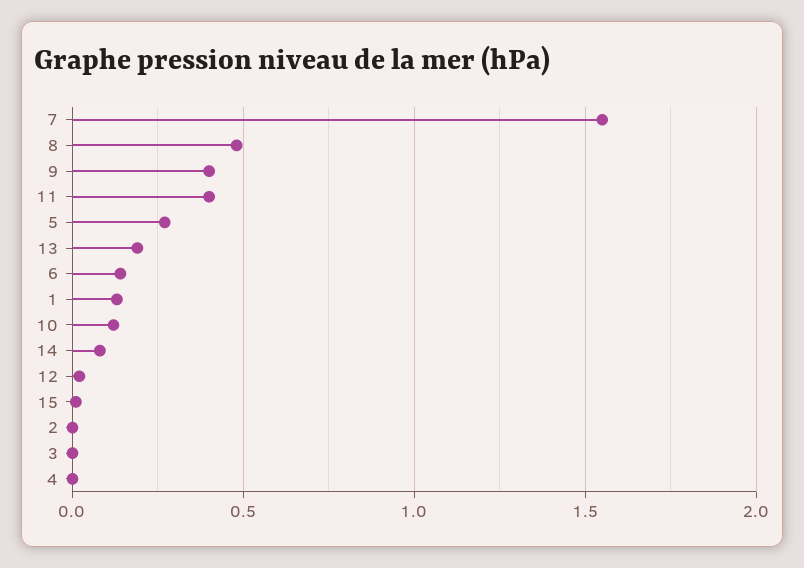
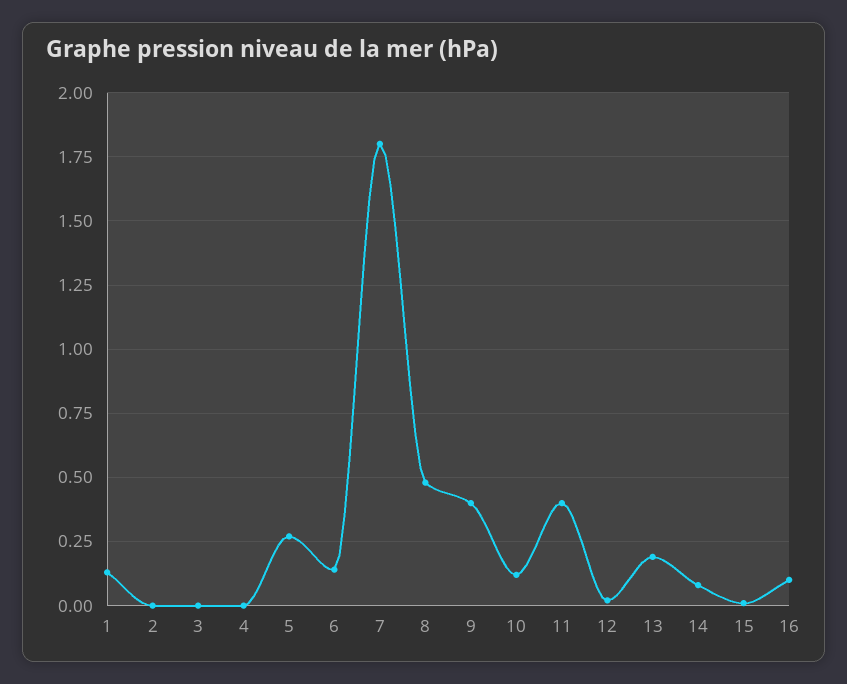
7: 1.55 -> 1.8
16: none -> 0.1

